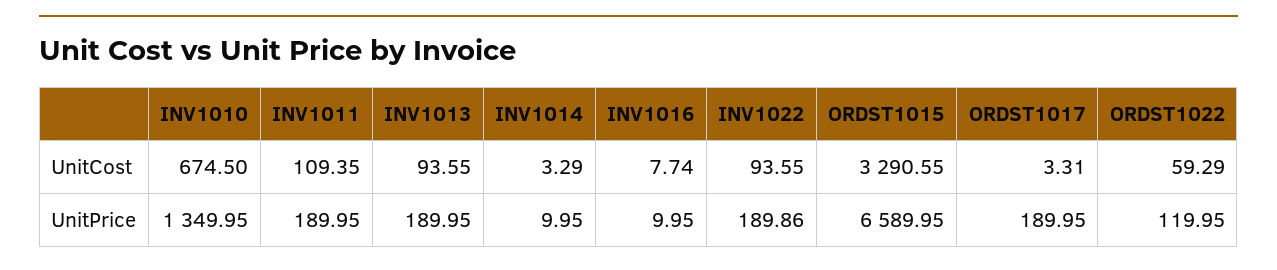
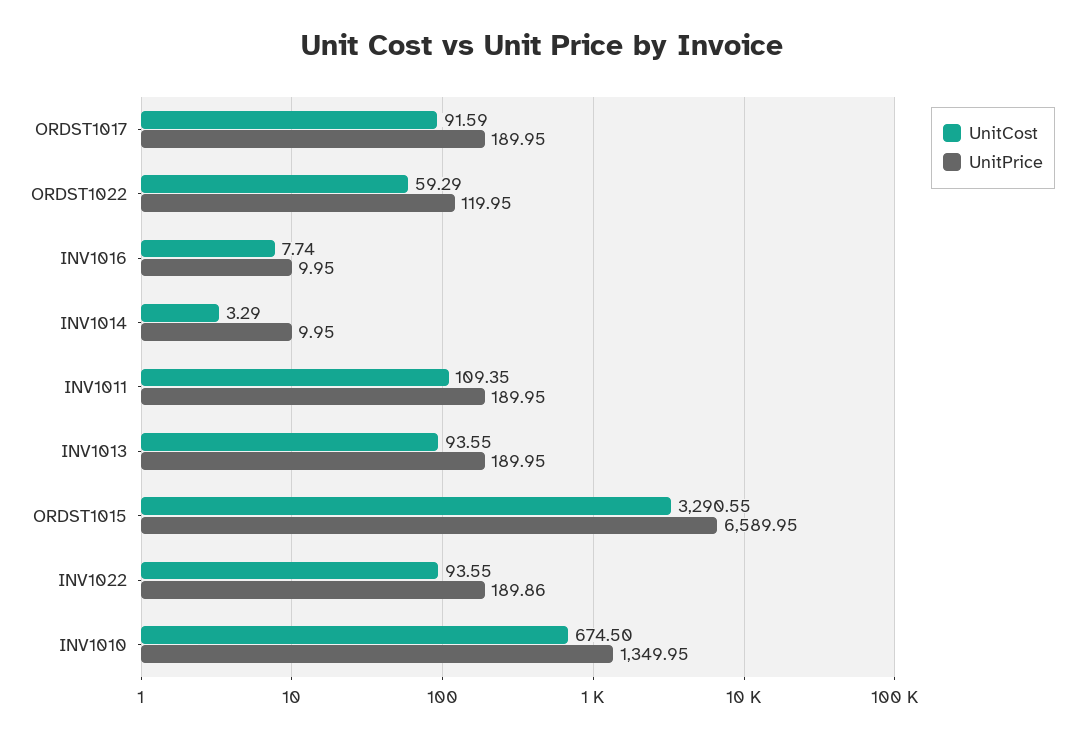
UnitCost, ORDST1017: 3.31 -> 91.59

